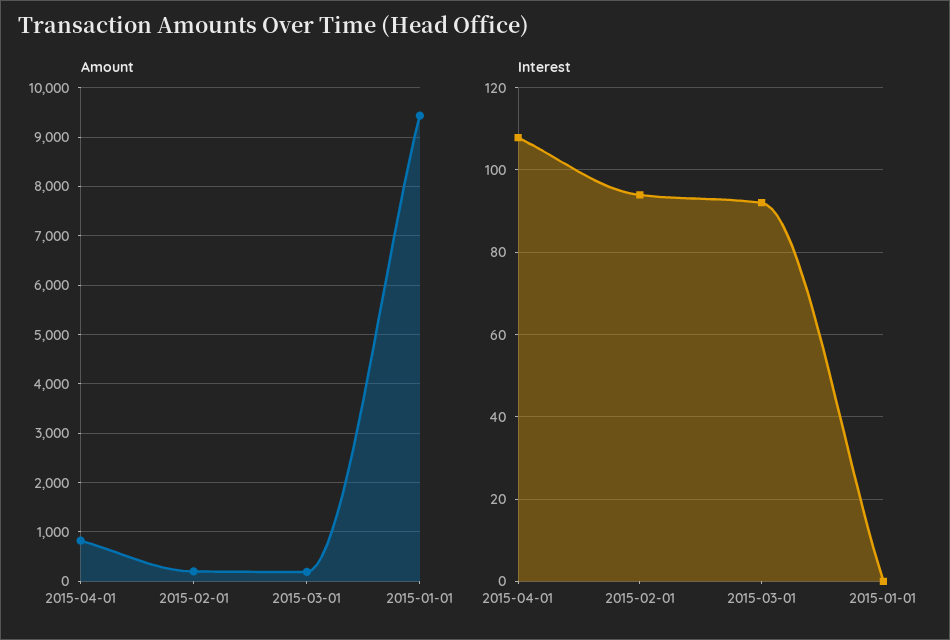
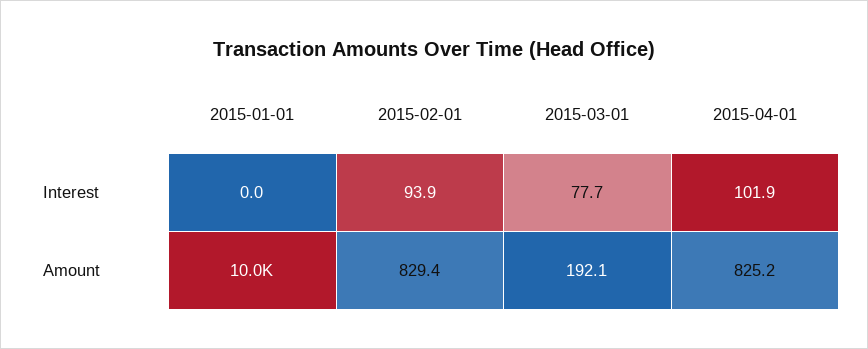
Amount, 2015-02-01: 200 -> 829.4
Amount, 2015-01-01: 9400 -> 10000
Interest, 2015-04-01: 108 -> 101.9
Interest, 2015-03-01: 92 -> 77.7

